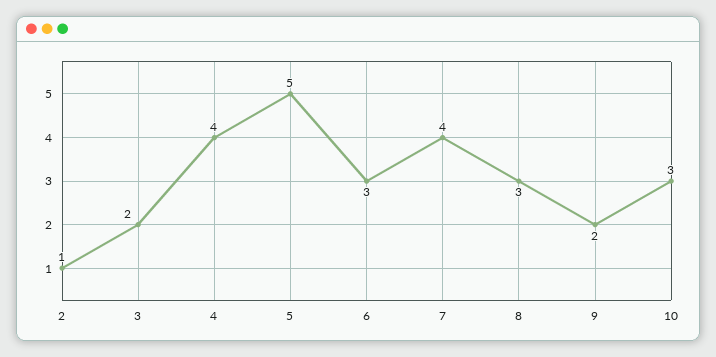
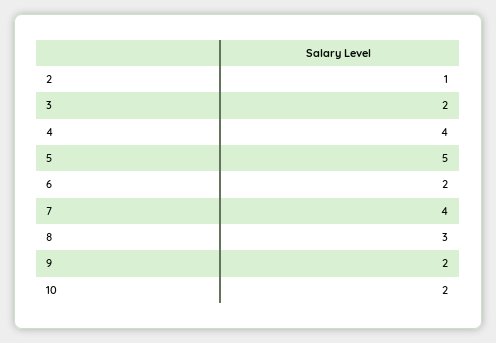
6: 3 -> 2
10: 3 -> 2

